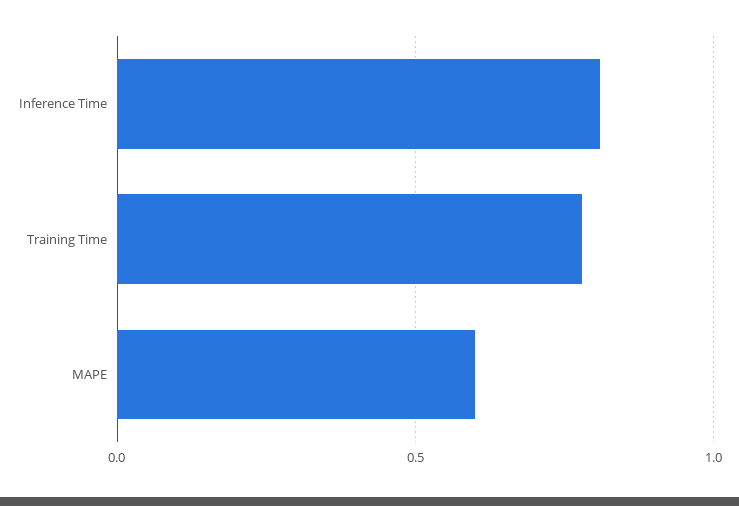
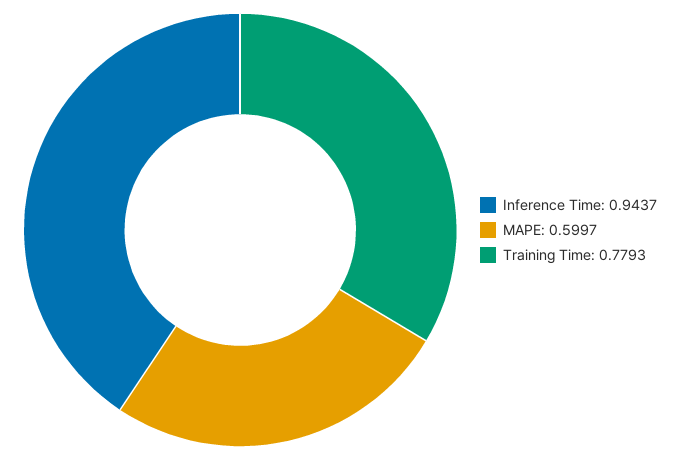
Inference Time: 0.8 -> 0.9437

